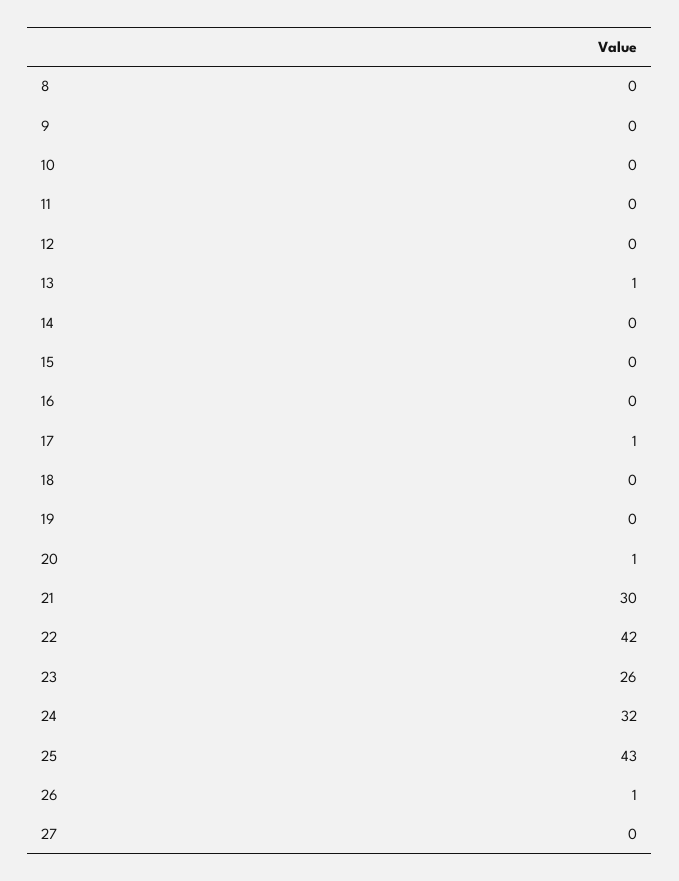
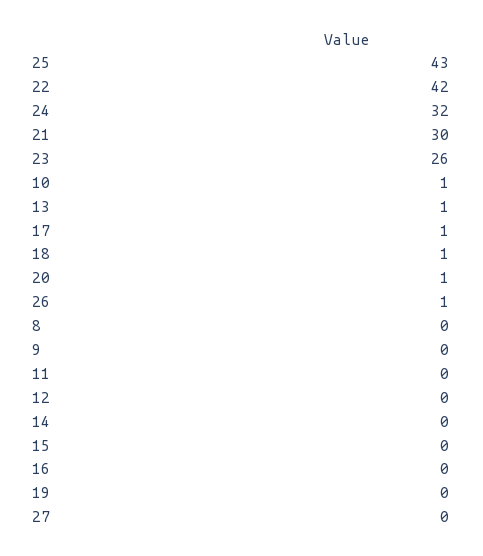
10: 0 -> 1
18: 0 -> 1

